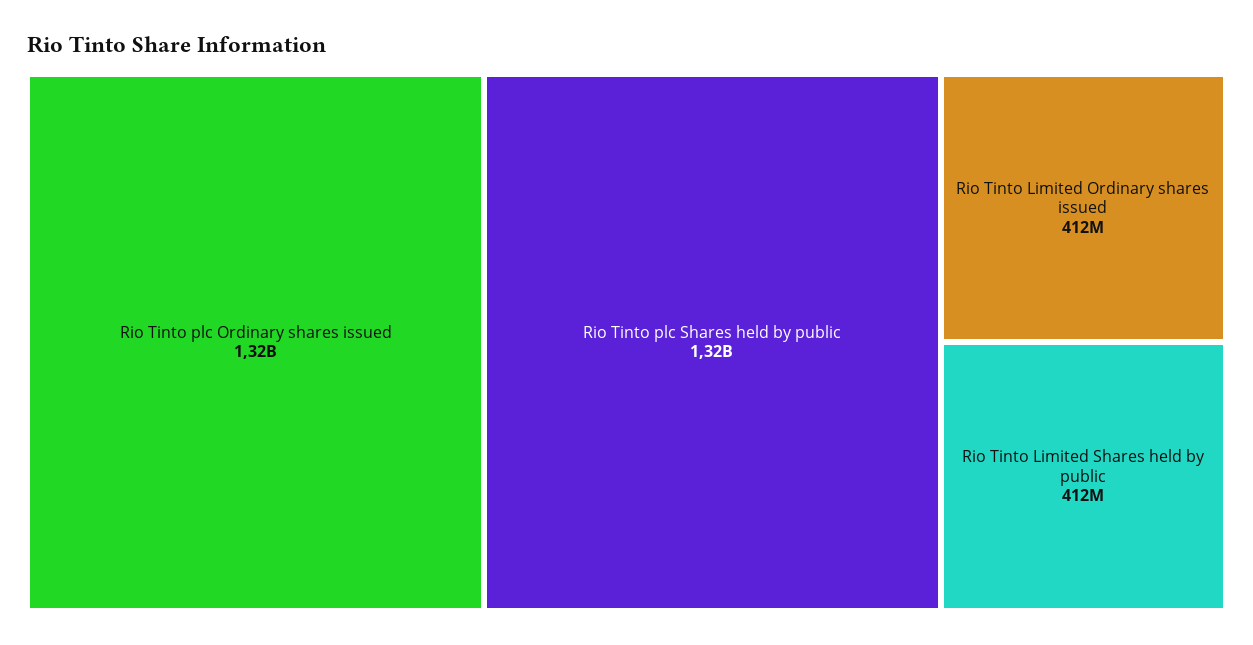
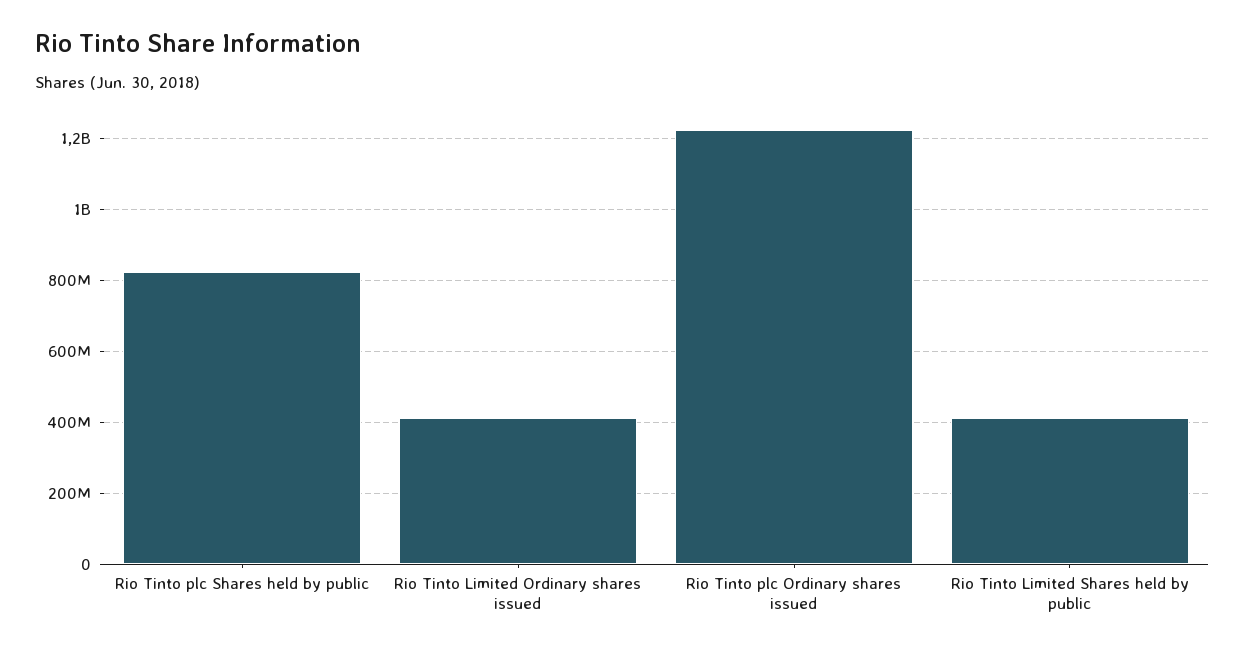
Rio Tinto plc Ordinary shares issued: 1320000000 -> 1220000000
Rio Tinto plc Shares held by public: 1320000000 -> 820000000

